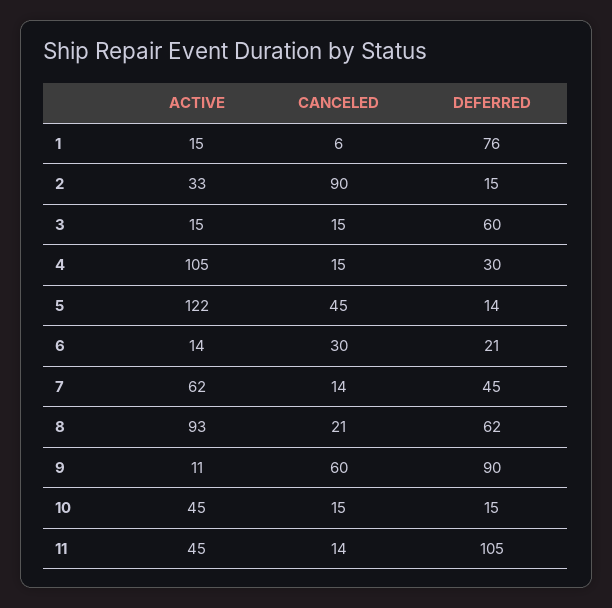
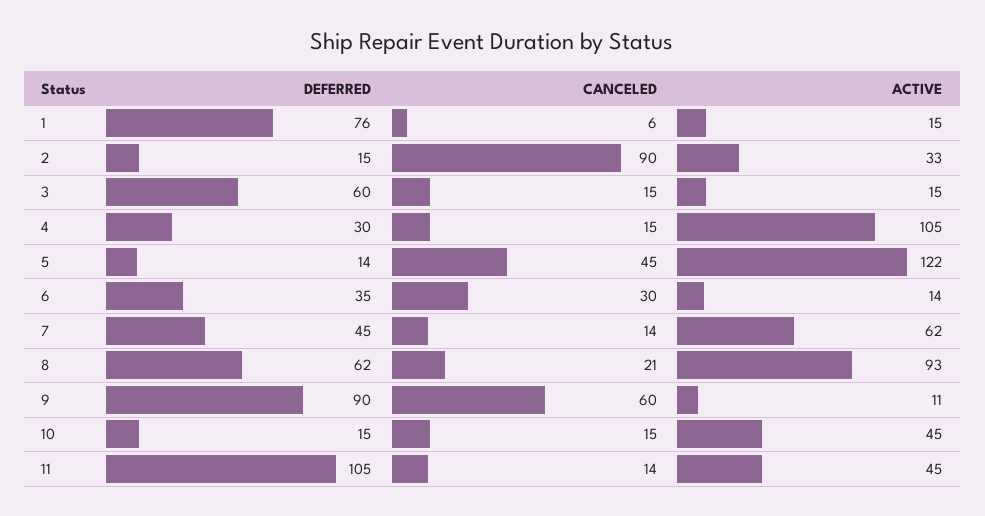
DEFERRED, 6: 21 -> 35

